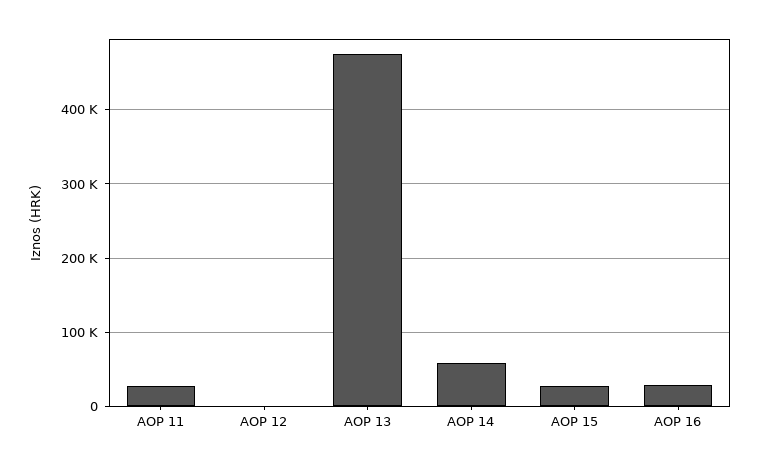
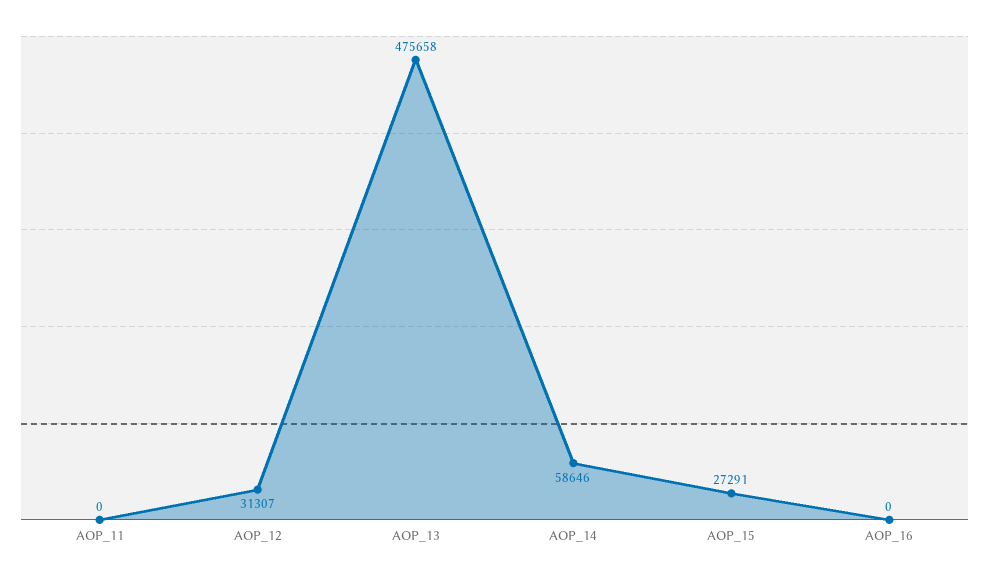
AOP 11: 30000 -> 0
AOP 12: 0 -> 31307
AOP 16: 30000 -> 0

